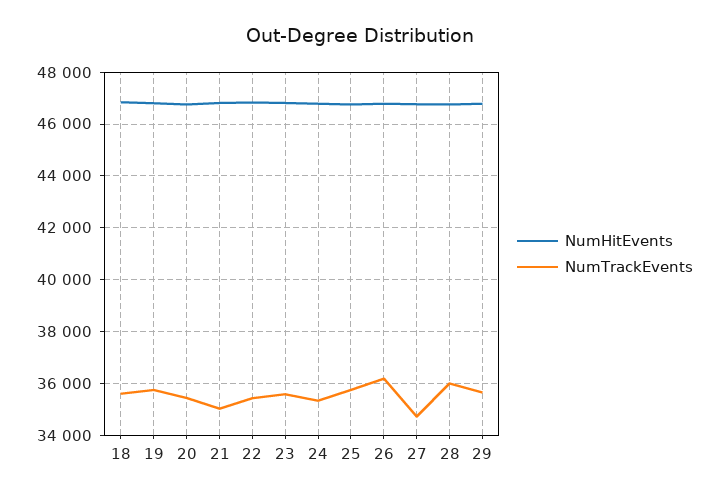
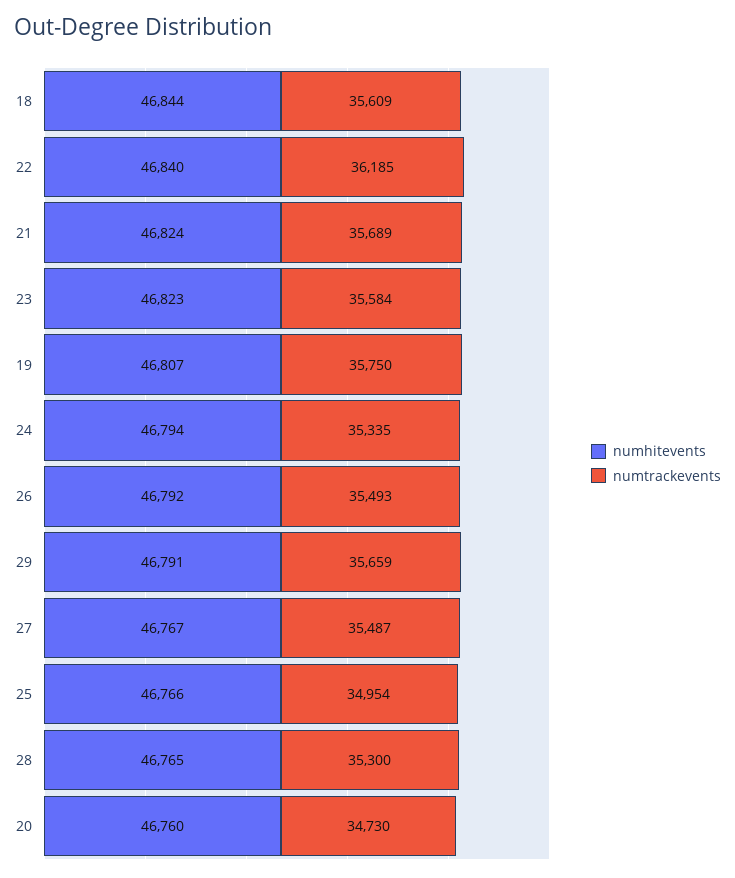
NumTrackEvents, 20: 35500 -> 34730
NumTrackEvents, 21: 35000 -> 35689
NumTrackEvents, 22: 35500 -> 36185
NumTrackEvents, 25: 35750 -> 34954
NumTrackEvents, 26: 36250 -> 35493
NumTrackEvents, 27: 34750 -> 35487
NumTrackEvents, 28: 36000 -> 35300

